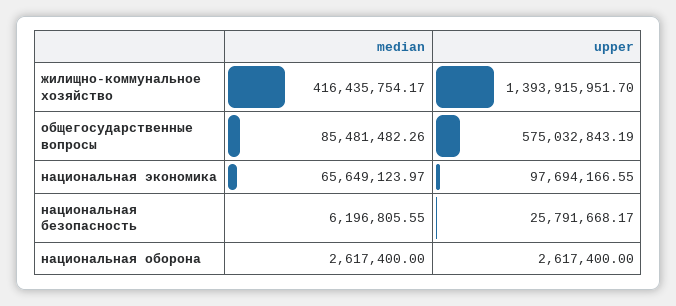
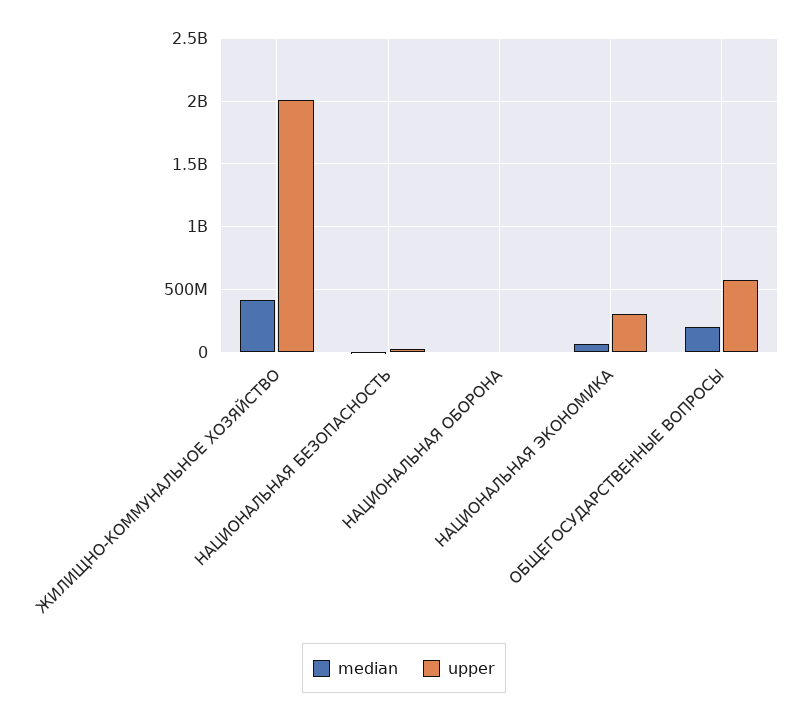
upper, жилищно-коммунальное хозяйство: 1393915951.7 -> 2000000000
median, общегосударственные вопросы: 85481482.26 -> 200000000
upper, национальная экономика: 97694166.55 -> 300000000

